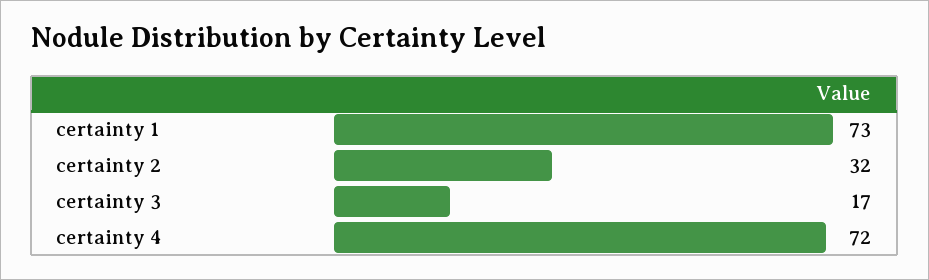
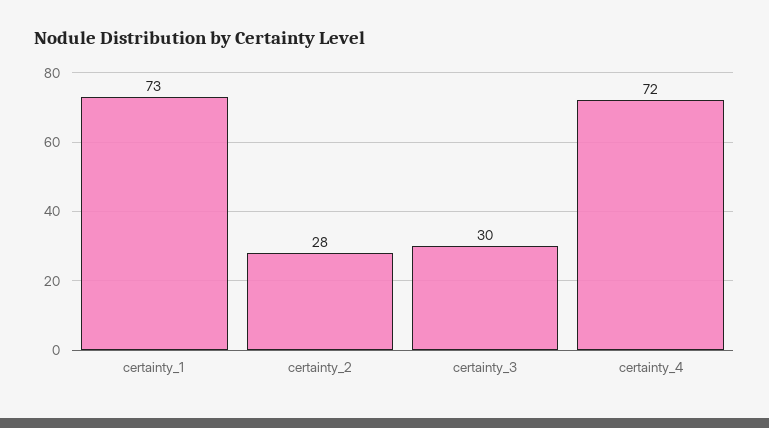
certainty 2: 32 -> 28
certainty 3: 17 -> 30

